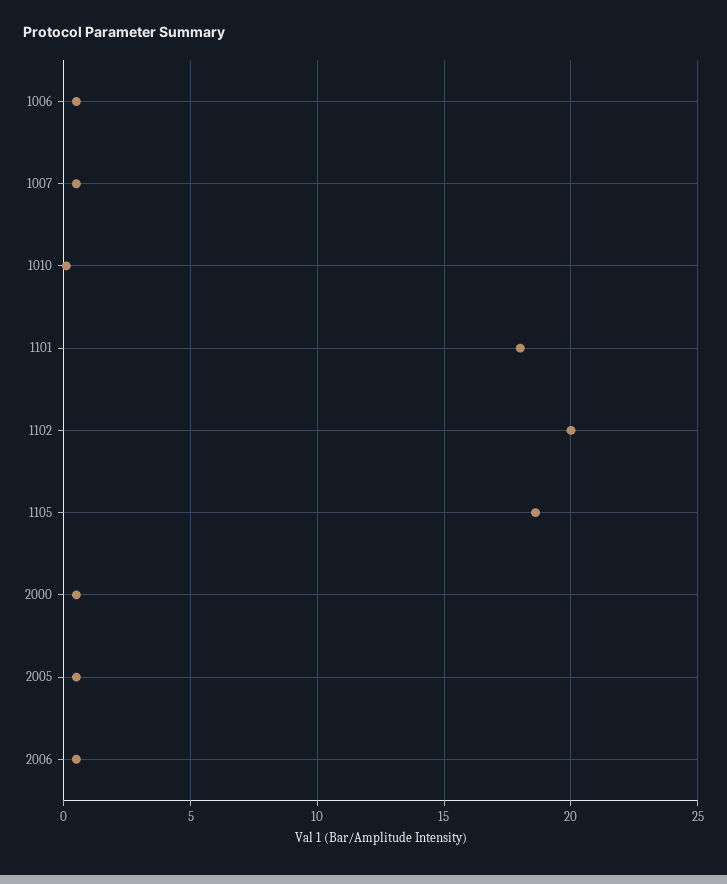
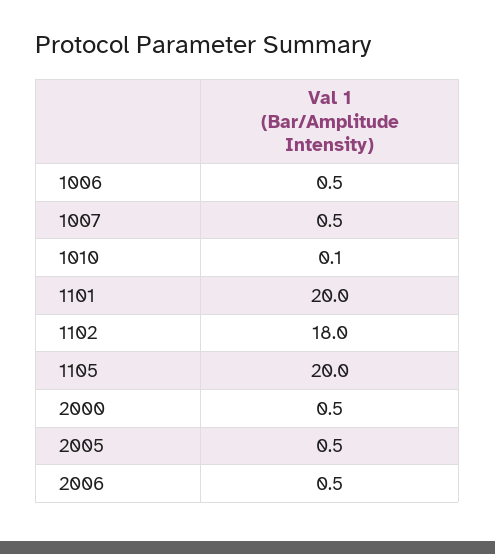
1101: 18 -> 20
1102: 20 -> 18
1105: 18.5 -> 20

